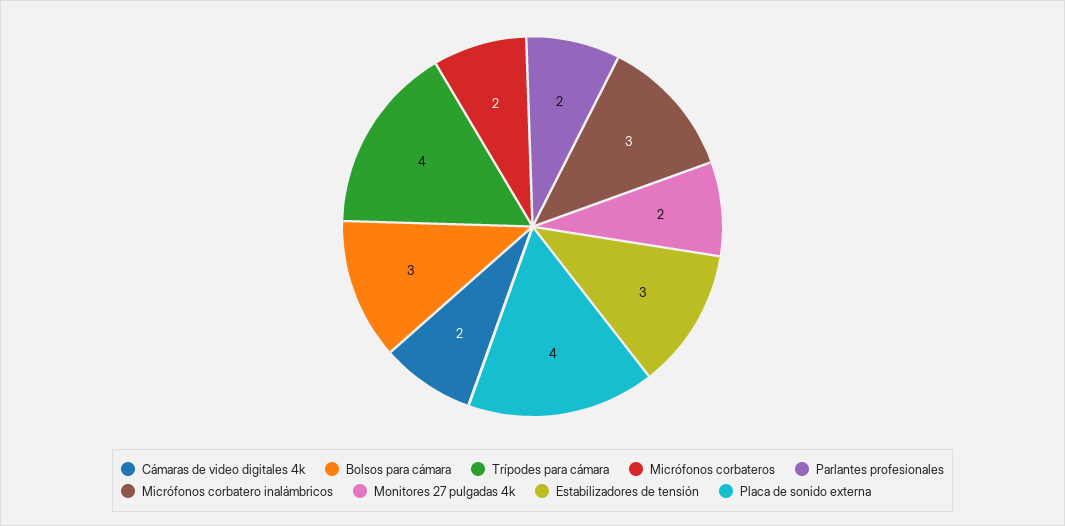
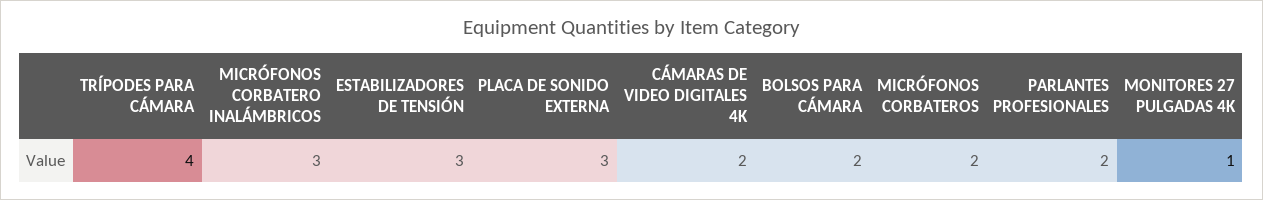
Bolsos para cámara: 3 -> 2
Monitores 27 pulgadas 4k: 2 -> 1
Placa de sonido externa: 4 -> 3

